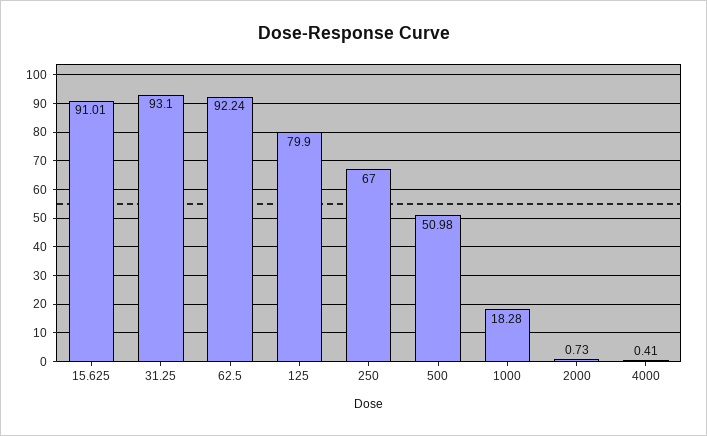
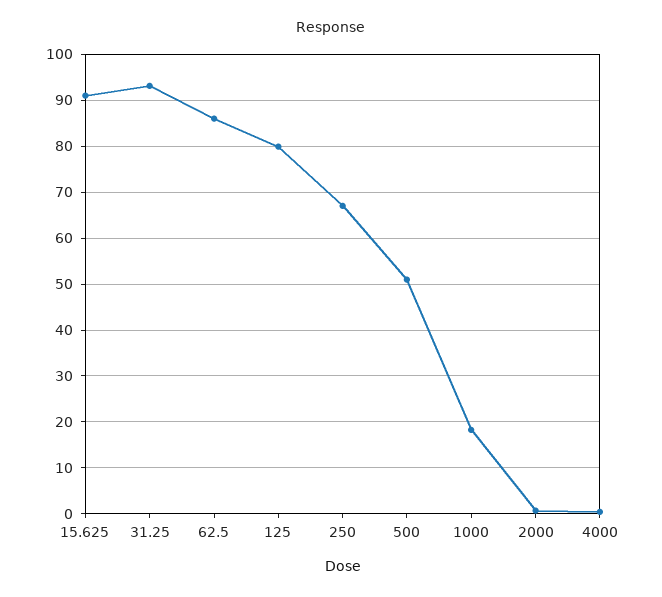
62.5: 92.24 -> 86

